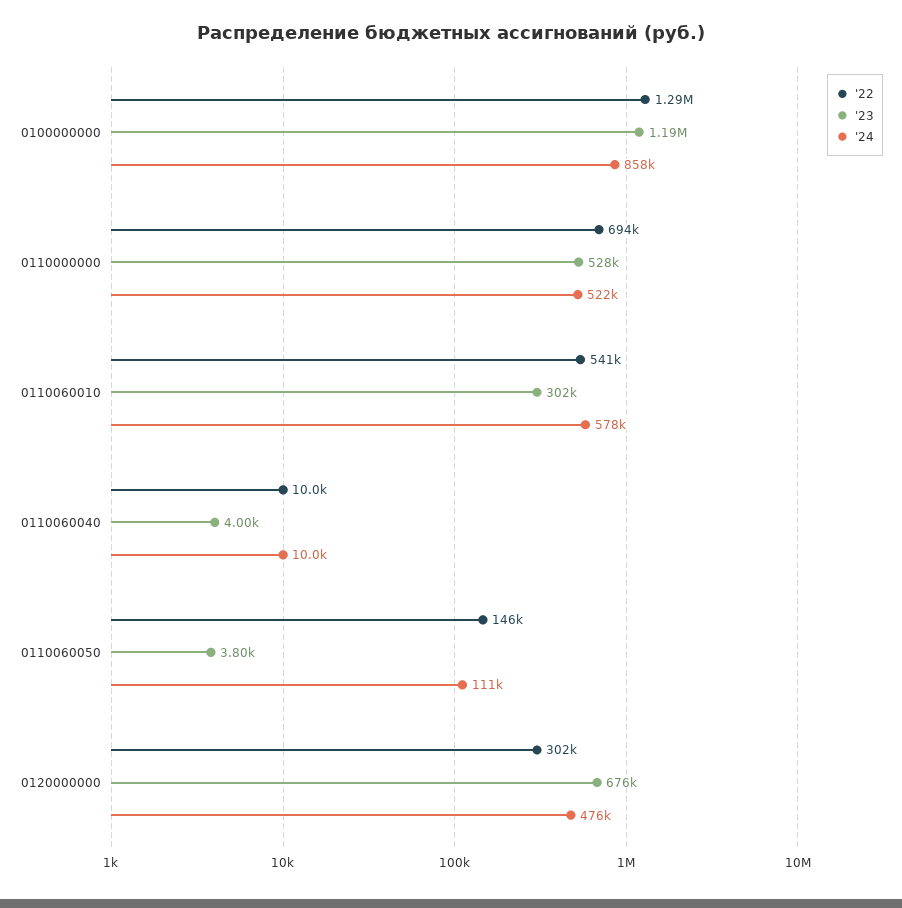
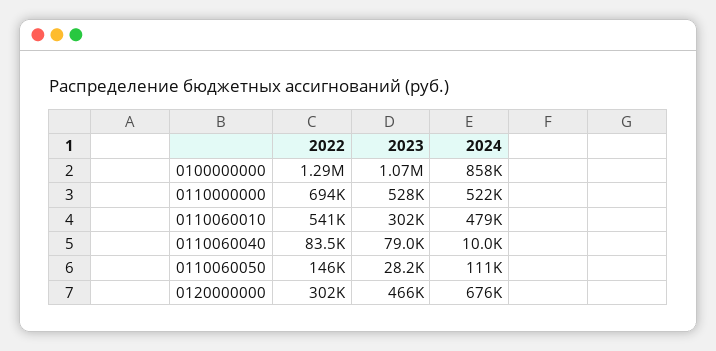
'23, 0100000000: 1190000 -> 1070000
'24, 0110060010: 578000 -> 479000
'22, 0110060040: 10000 -> 83500
'23, 0110060040: 4000 -> 79000
'23, 0110060050: 3800 -> 28200
'23, 0120000000: 676000 -> 466000
'24, 0120000000: 476000 -> 676000

